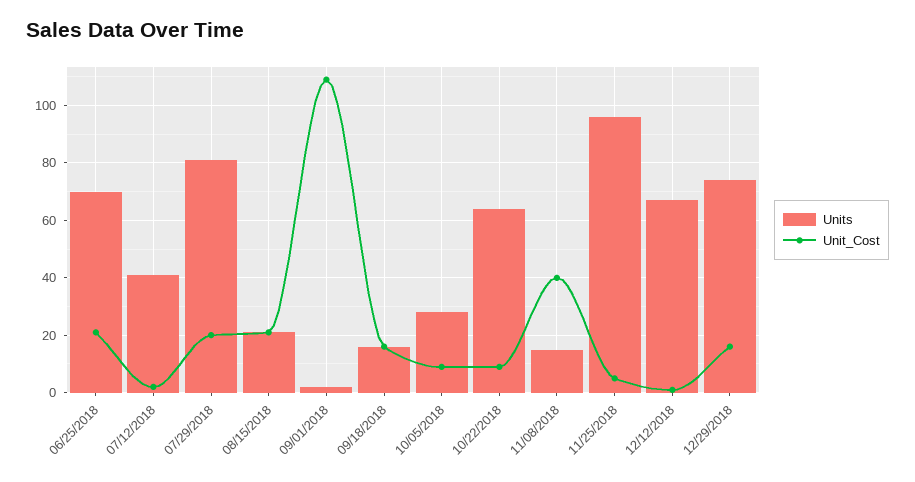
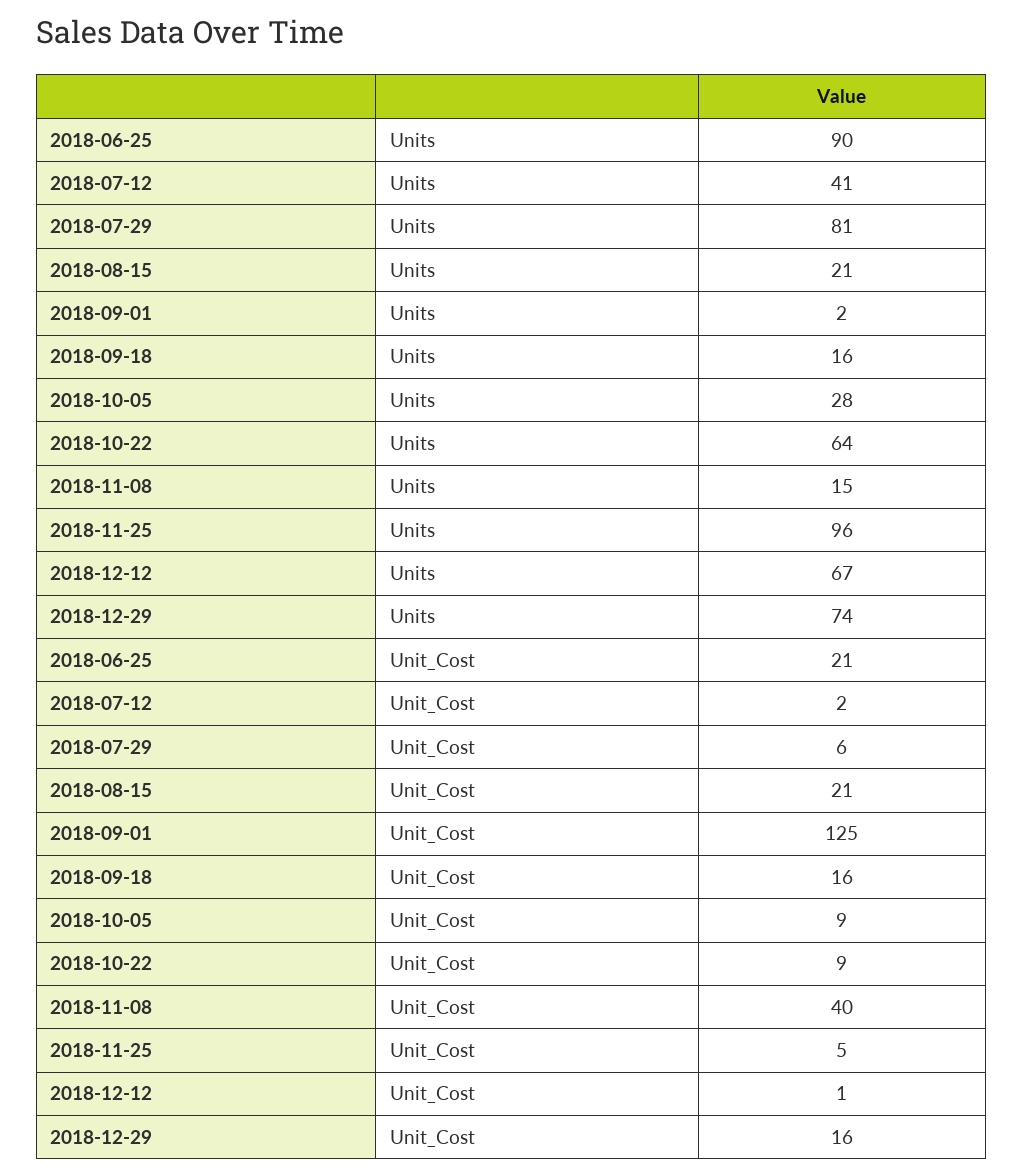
Units, 06/25/2018: 70 -> 90
Unit_Cost, 07/29/2018: 20 -> 6
Unit_Cost, 09/01/2018: 110 -> 125

